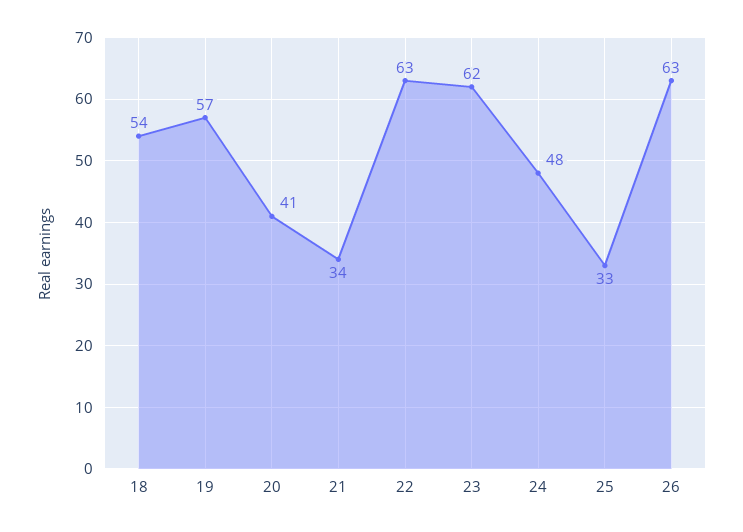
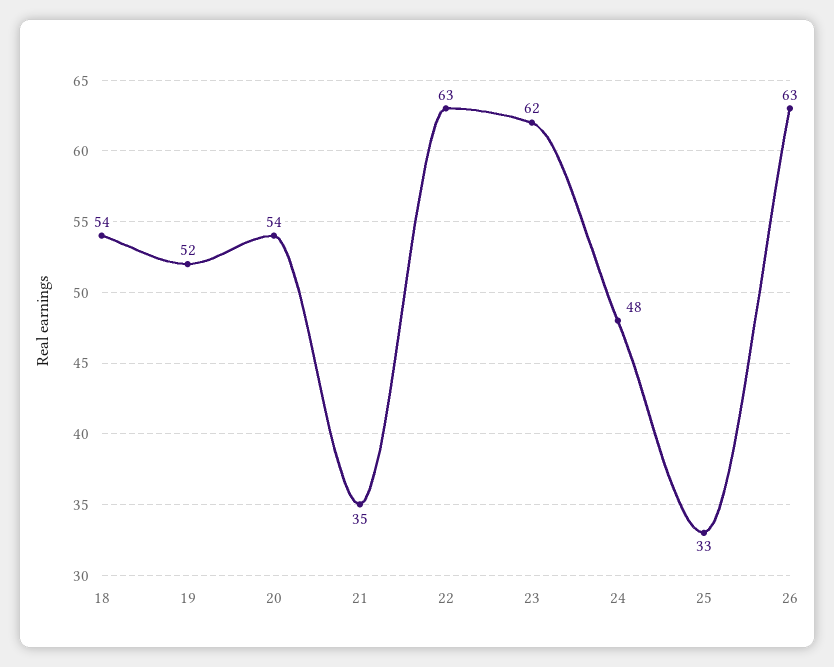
19: 57 -> 52
20: 41 -> 54
21: 34 -> 35

